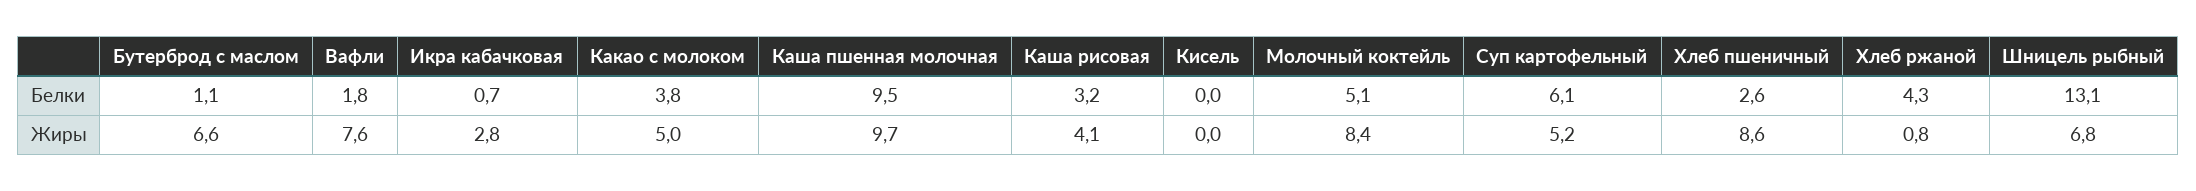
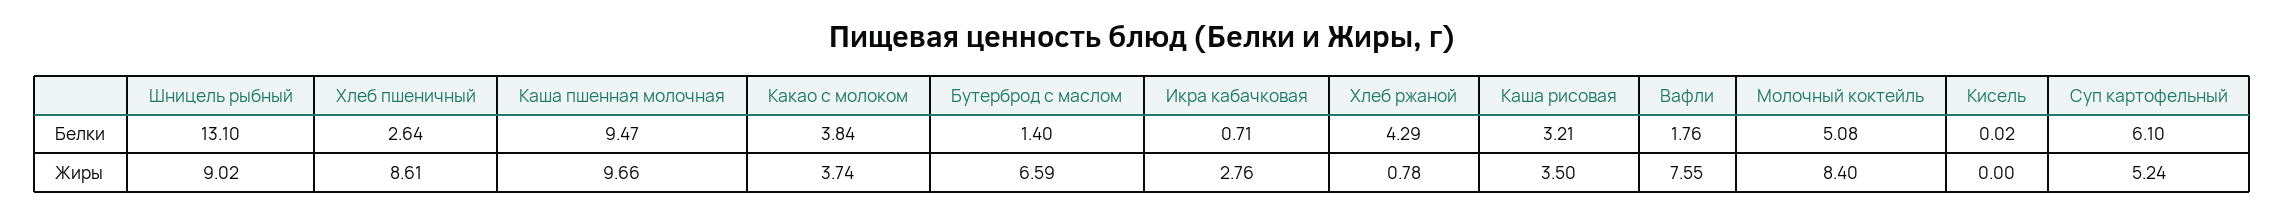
Бутерброд с маслом, Белки: 1.1 -> 1.4
Какао с молоком, Жиры: 5 -> 3.74
Каша рисовая, Жиры: 4.1 -> 3.5
Шницель рыбный, Жиры: 6.8 -> 9.02

